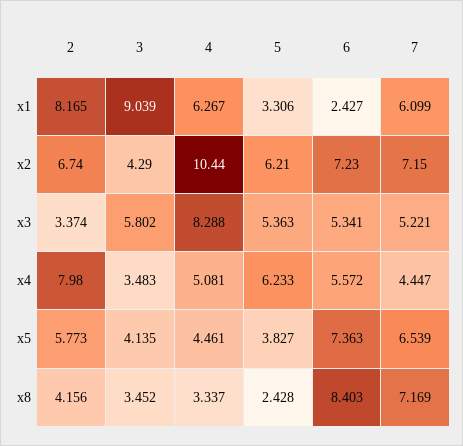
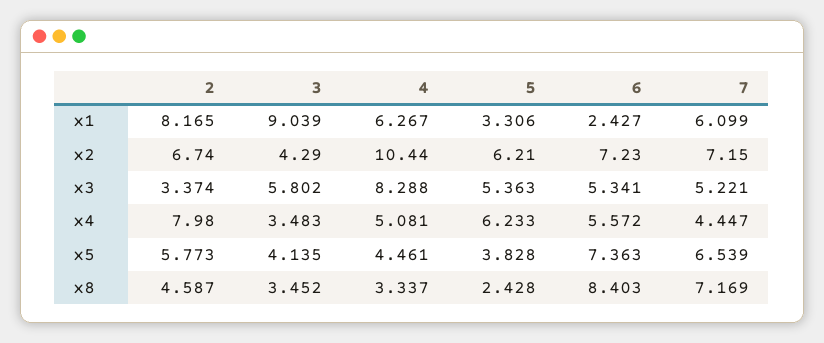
5, x5: 3.827 -> 3.828
2, x8: 4.156 -> 4.587

